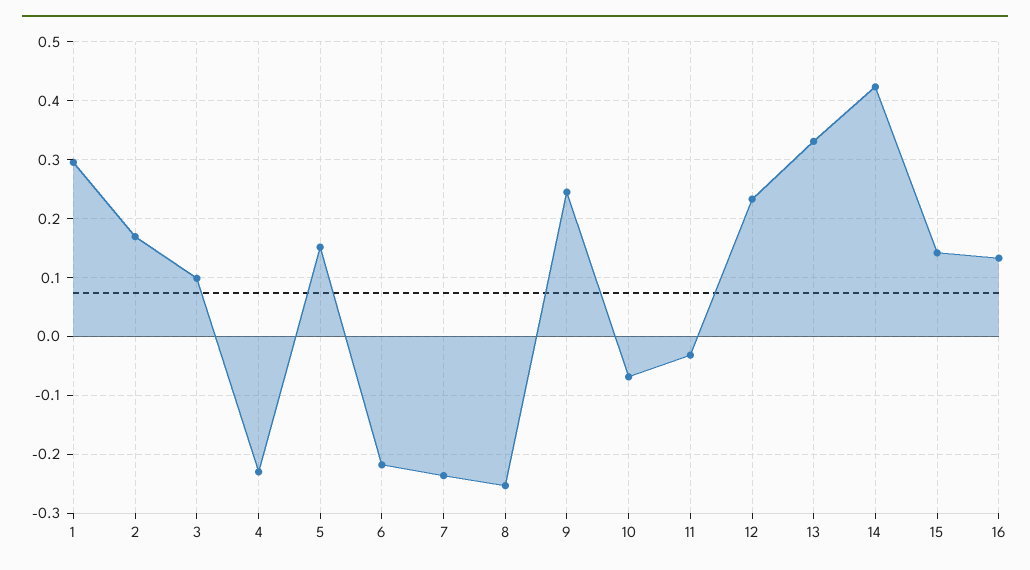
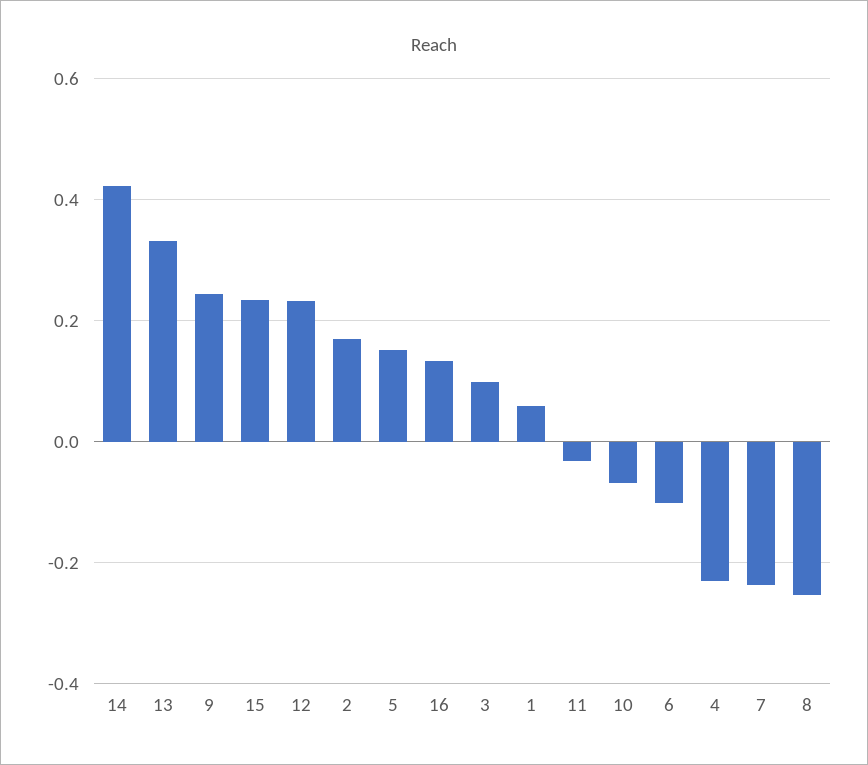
1: 0.3 -> 0.06
6: -0.22 -> -0.1
15: 0.14 -> 0.24

